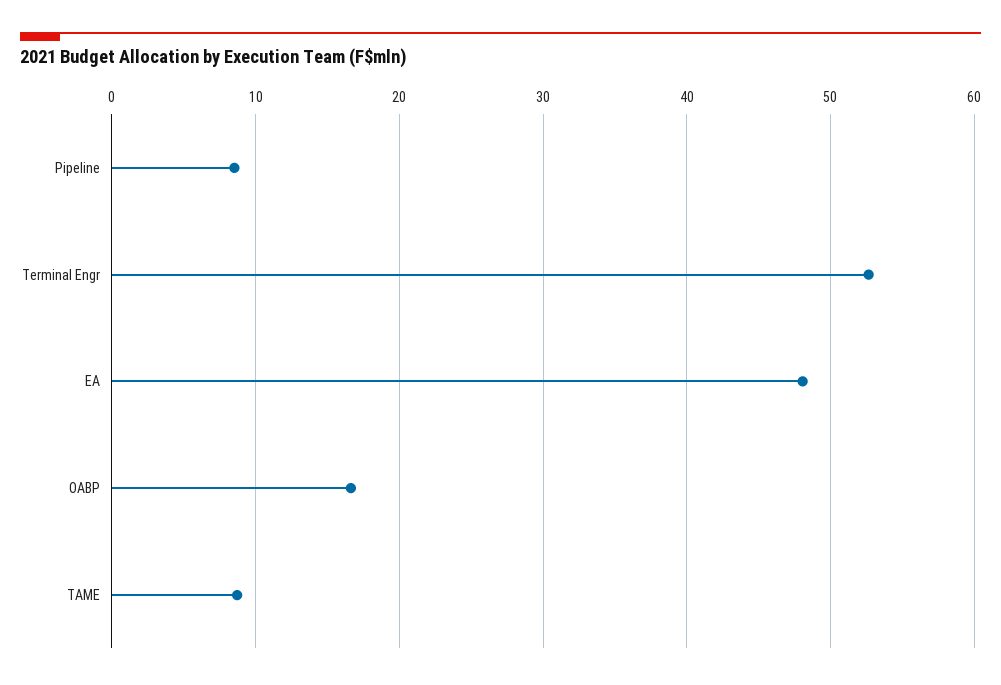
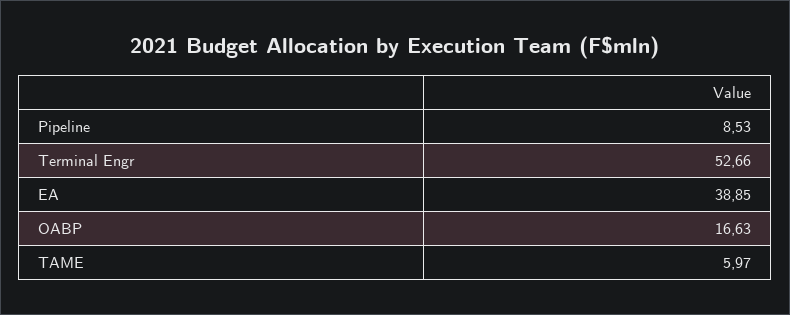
EA: 48 -> 38.85
TAME: 9 -> 5.97

